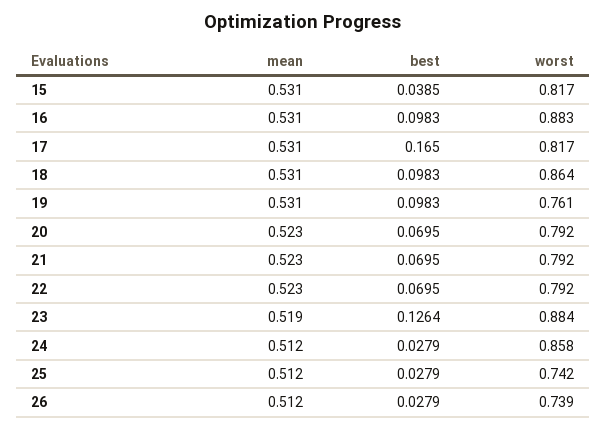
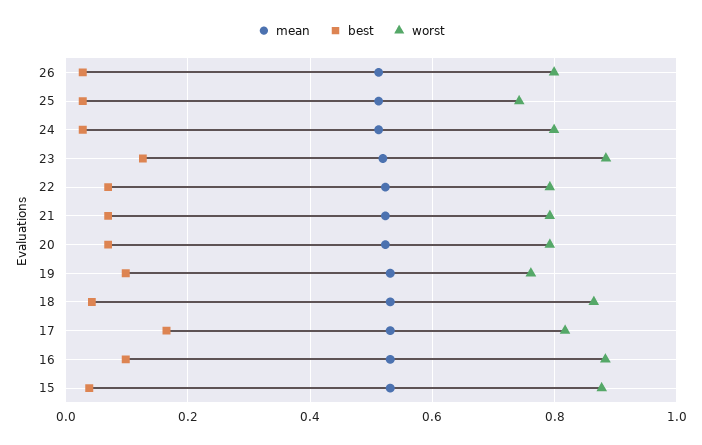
worst, 15: 0.817 -> 0.88
best, 18: 0.0983 -> 0.04
worst, 24: 0.858 -> 0.8
worst, 26: 0.739 -> 0.8

